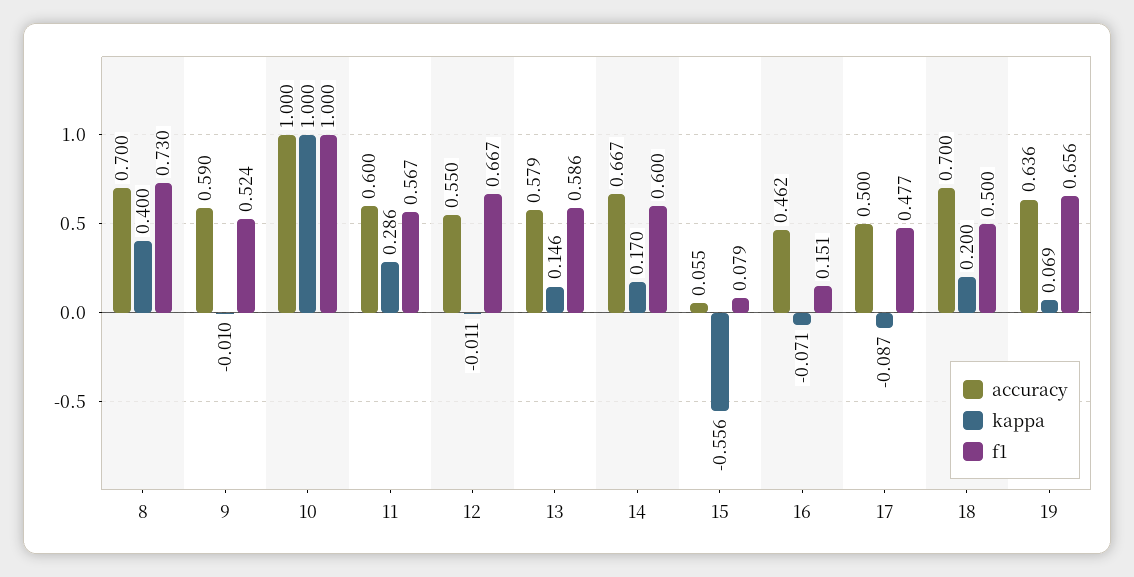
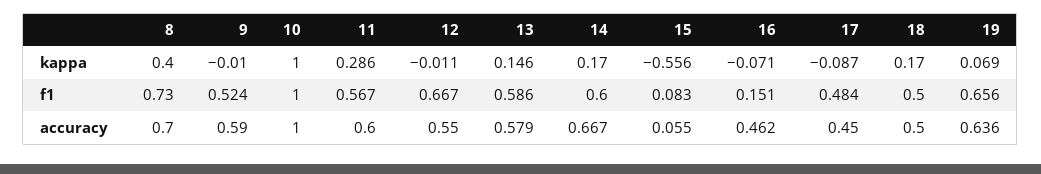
f1, 15: 0.079 -> 0.083
accuracy, 17: 0.5 -> 0.45
f1, 17: 0.477 -> 0.484
accuracy, 18: 0.7 -> 0.5
kappa, 18: 0.2 -> 0.17

